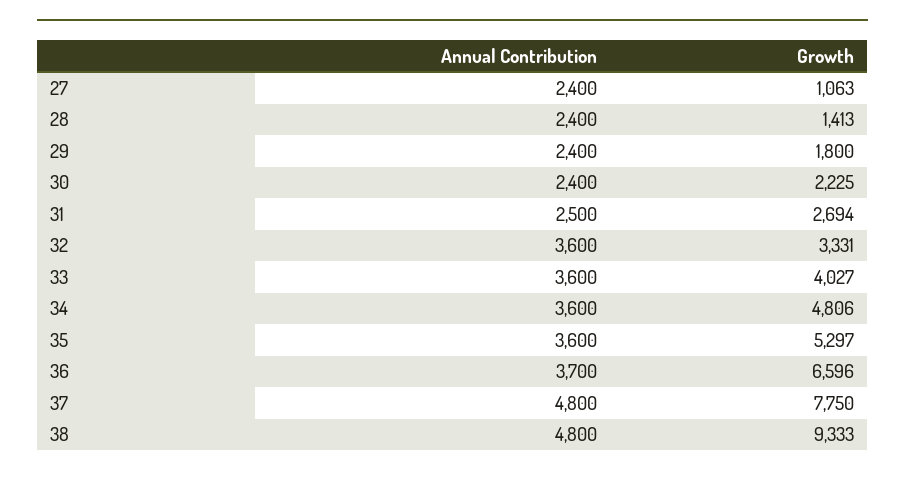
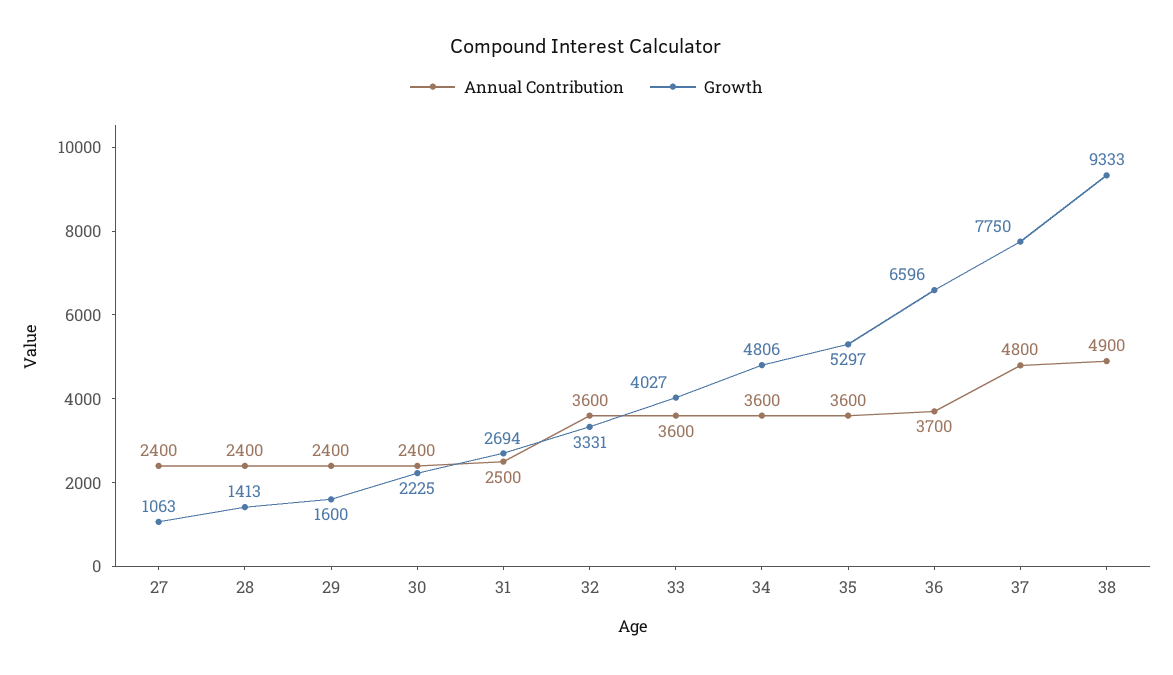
Growth, 29: 1800 -> 1600
Annual Contribution, 38: 4800 -> 4900

